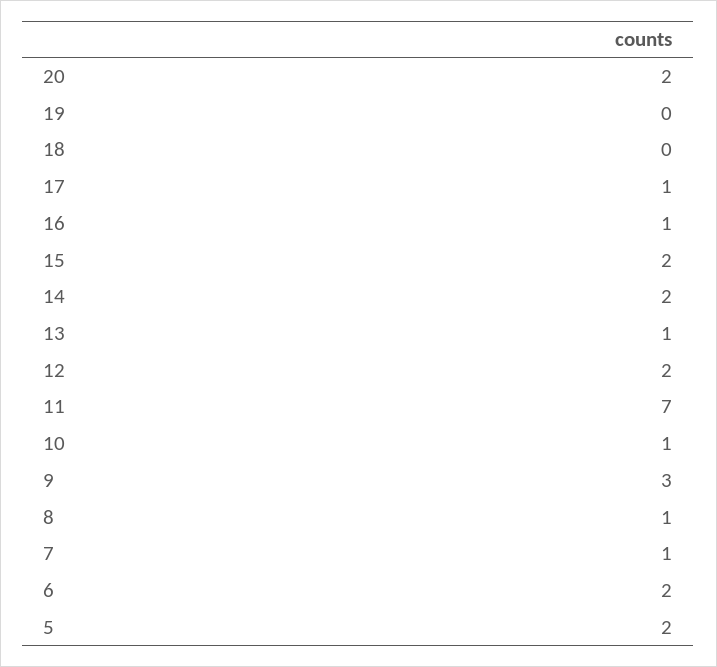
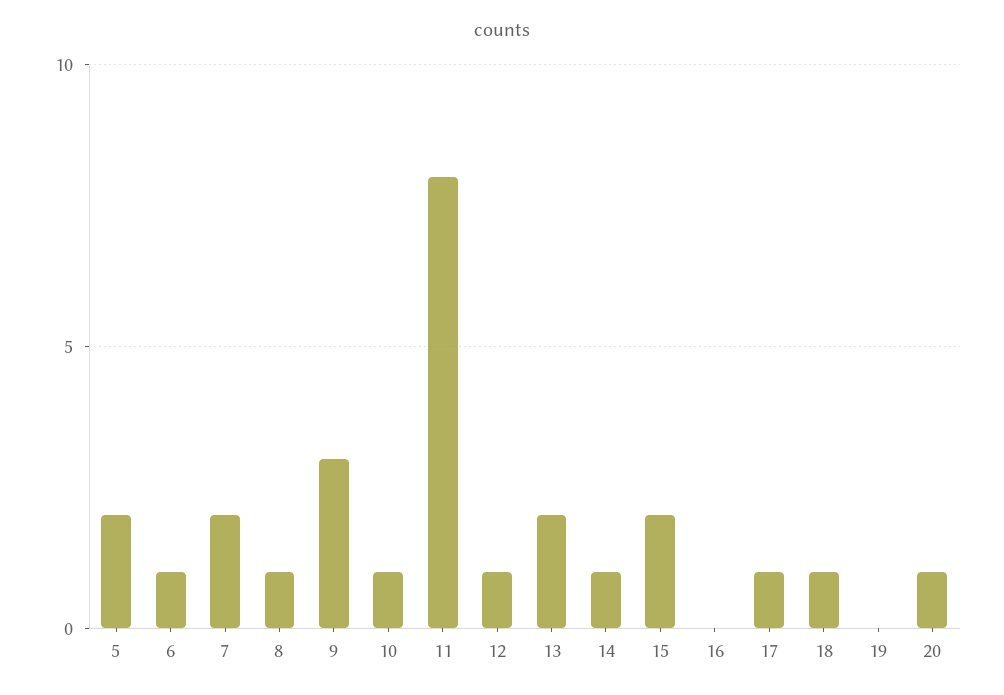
20: 2 -> 1
18: 0 -> 1
16: 1 -> 0
14: 2 -> 1
13: 1 -> 2
12: 2 -> 1
11: 7 -> 8
7: 1 -> 2
6: 2 -> 1

